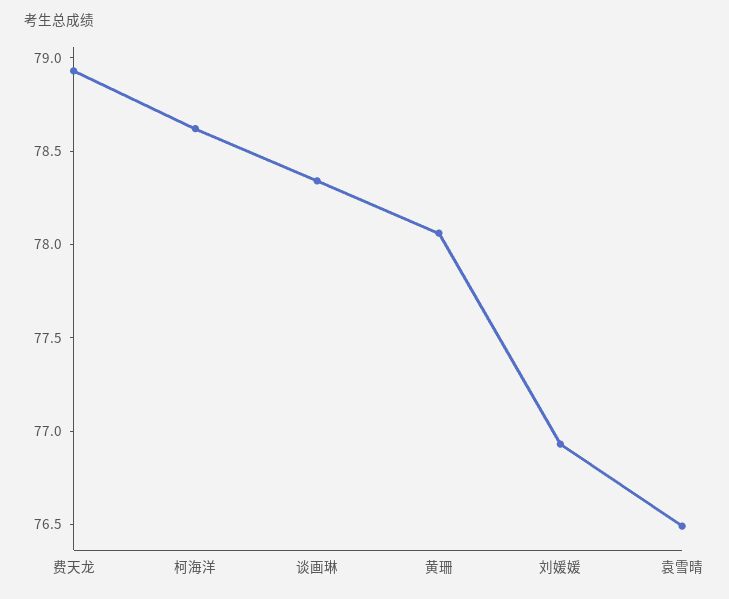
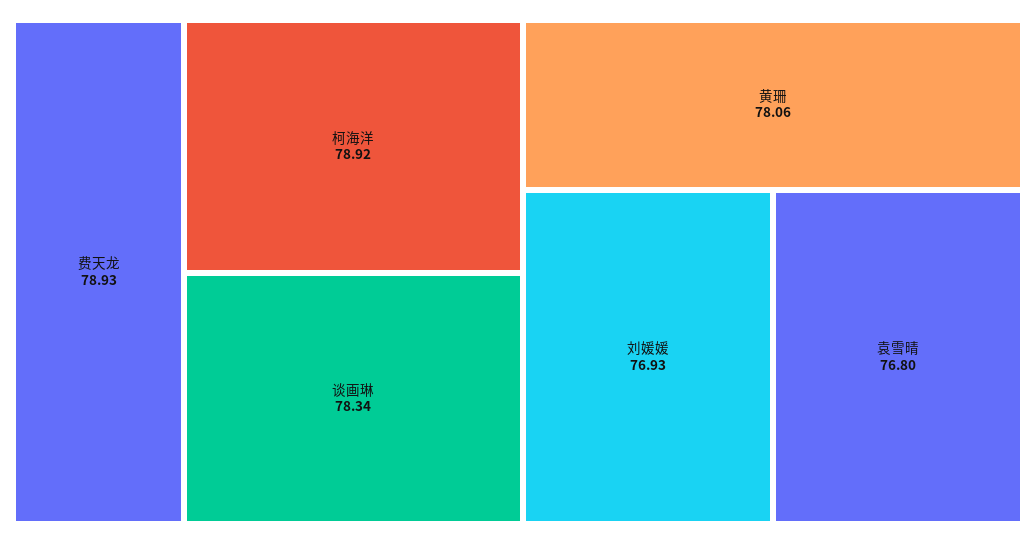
柯海洋: 78.6 -> 78.92
袁雪晴: 76.5 -> 76.8

